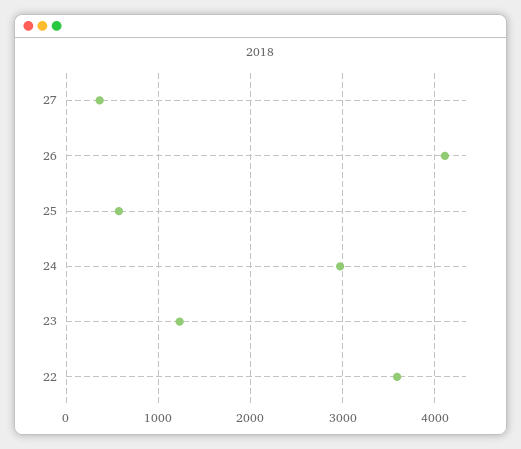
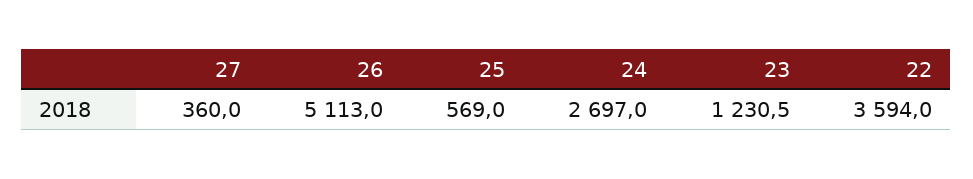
26: 4100 -> 5113
24: 3000 -> 2697

